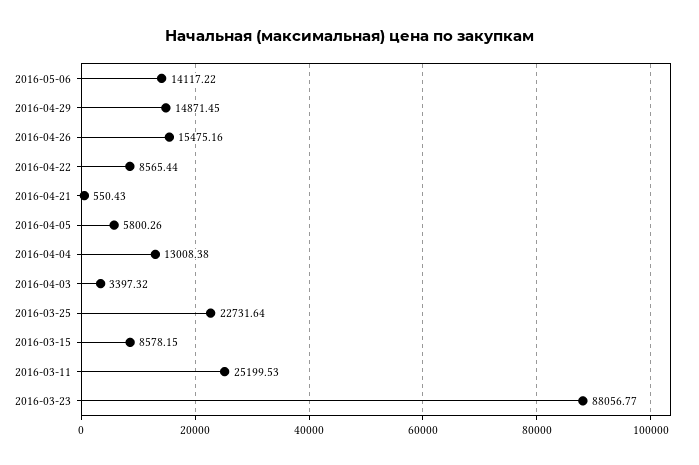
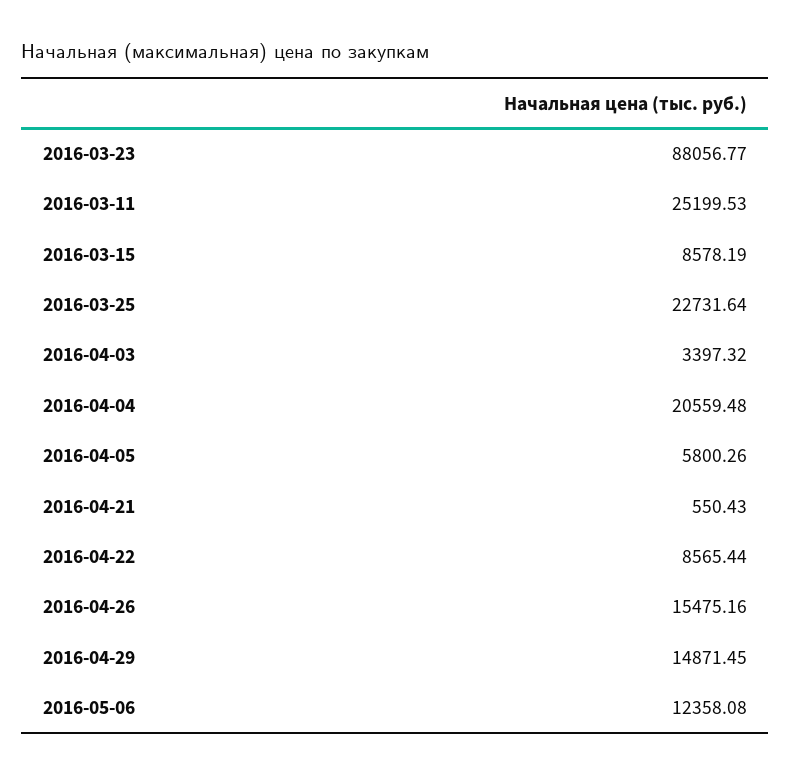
2016-05-06: 14117.22 -> 12358.08
2016-04-04: 13008.38 -> 20559.48
2016-03-15: 8578.15 -> 8578.19

